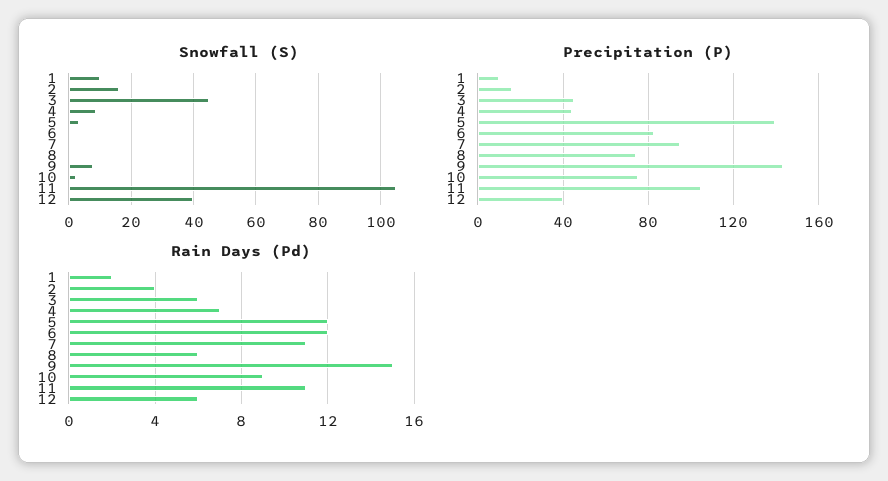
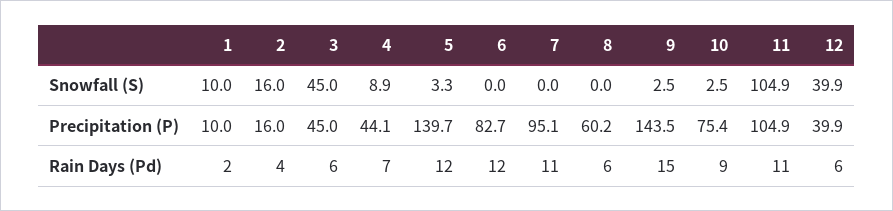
Snowfall (S), 9: 8 -> 2.5
Precipitation (P), 8: 75 -> 60.2

